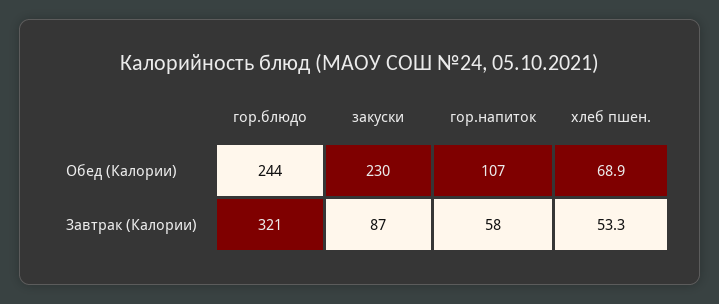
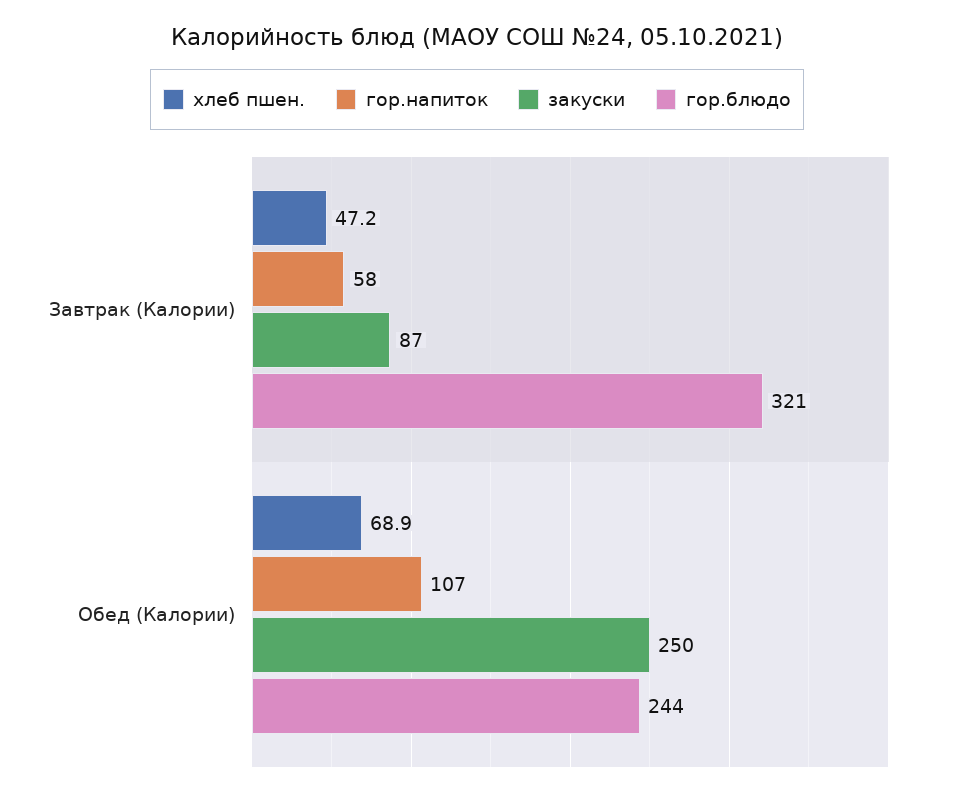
закуски, Обед (Калории): 230 -> 250
хлеб пшен., Завтрак (Калории): 53.3 -> 47.2

